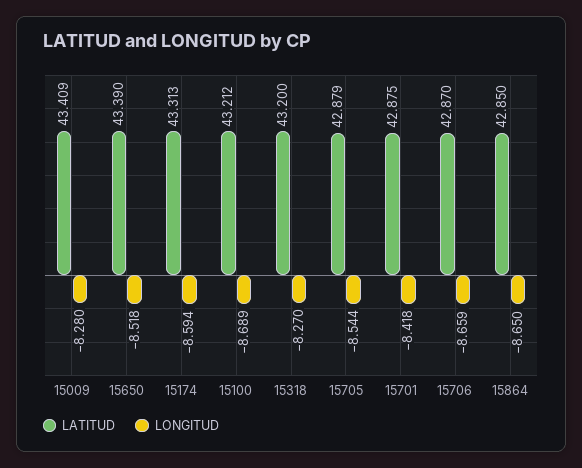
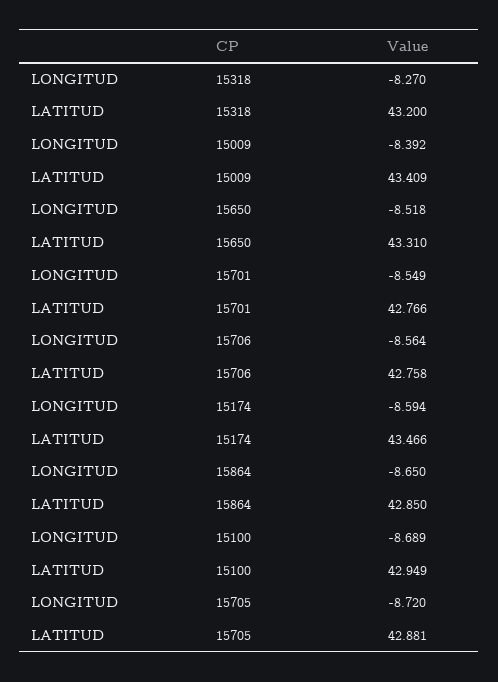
LONGITUD, 15009: -8.28 -> -8.392
LATITUD, 15650: 43.39 -> 43.31
LATITUD, 15174: 43.313 -> 43.466
LATITUD, 15100: 43.212 -> 42.949
LATITUD, 15705: 42.879 -> 42.881
LONGITUD, 15705: -8.544 -> -8.72
LATITUD, 15701: 42.875 -> 42.766
LONGITUD, 15701: -8.418 -> -8.549
LATITUD, 15706: 42.87 -> 42.758
LONGITUD, 15706: -8.659 -> -8.564

